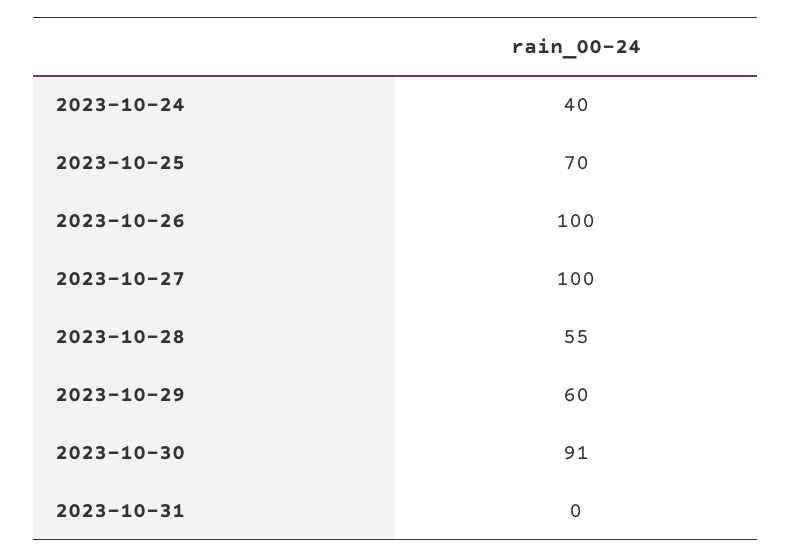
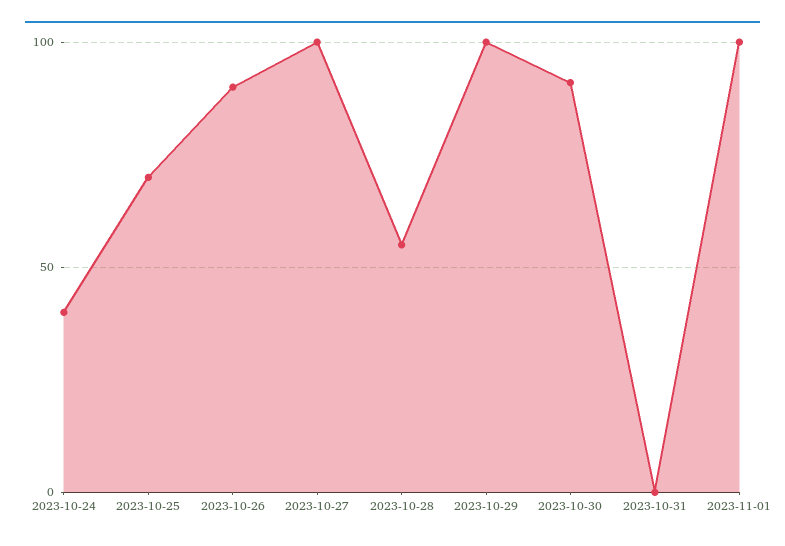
2023-10-26: 100 -> 90
2023-10-29: 60 -> 100
2023-11-01: none -> 100

